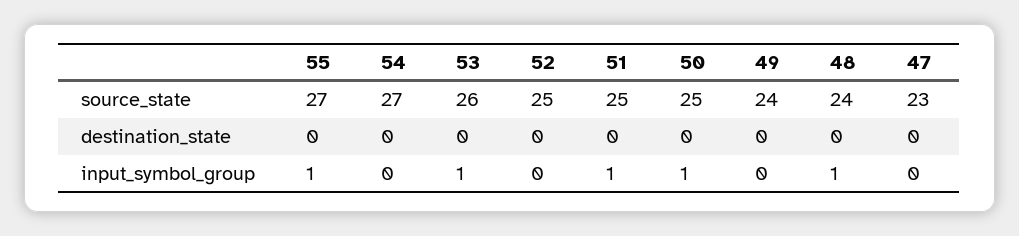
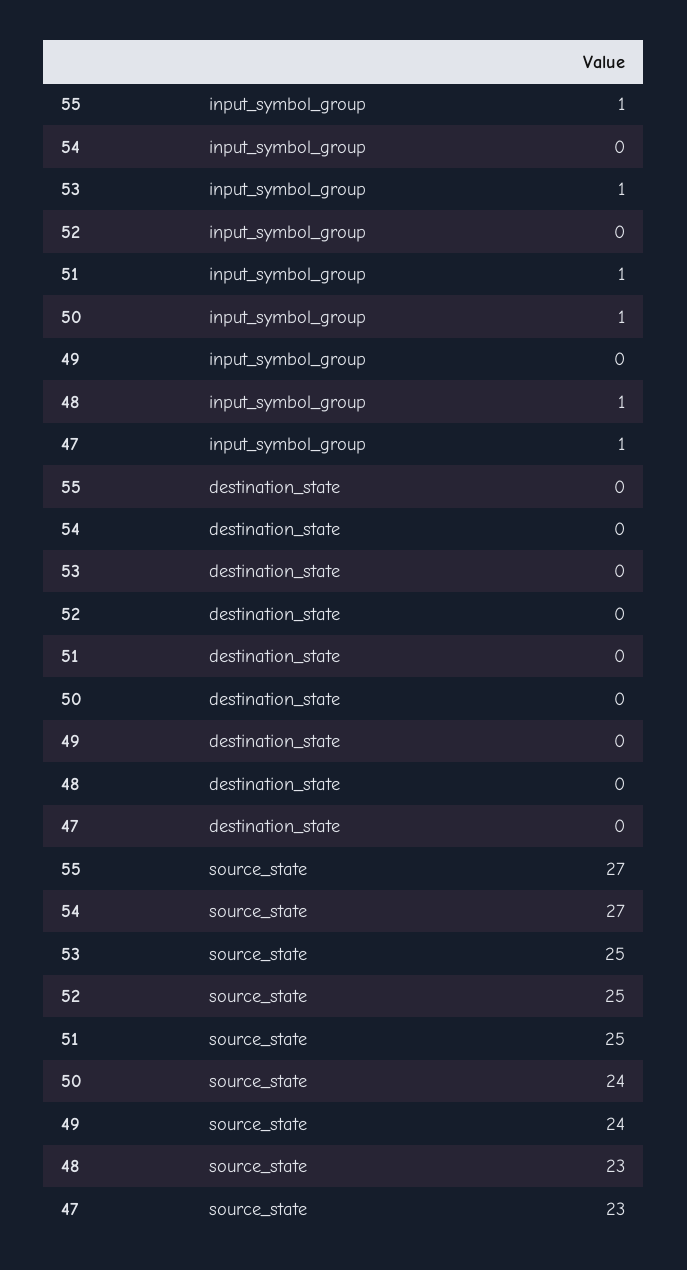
53, source_state: 26 -> 25
50, source_state: 25 -> 24
48, source_state: 24 -> 23
47, input_symbol_group: 0 -> 1

